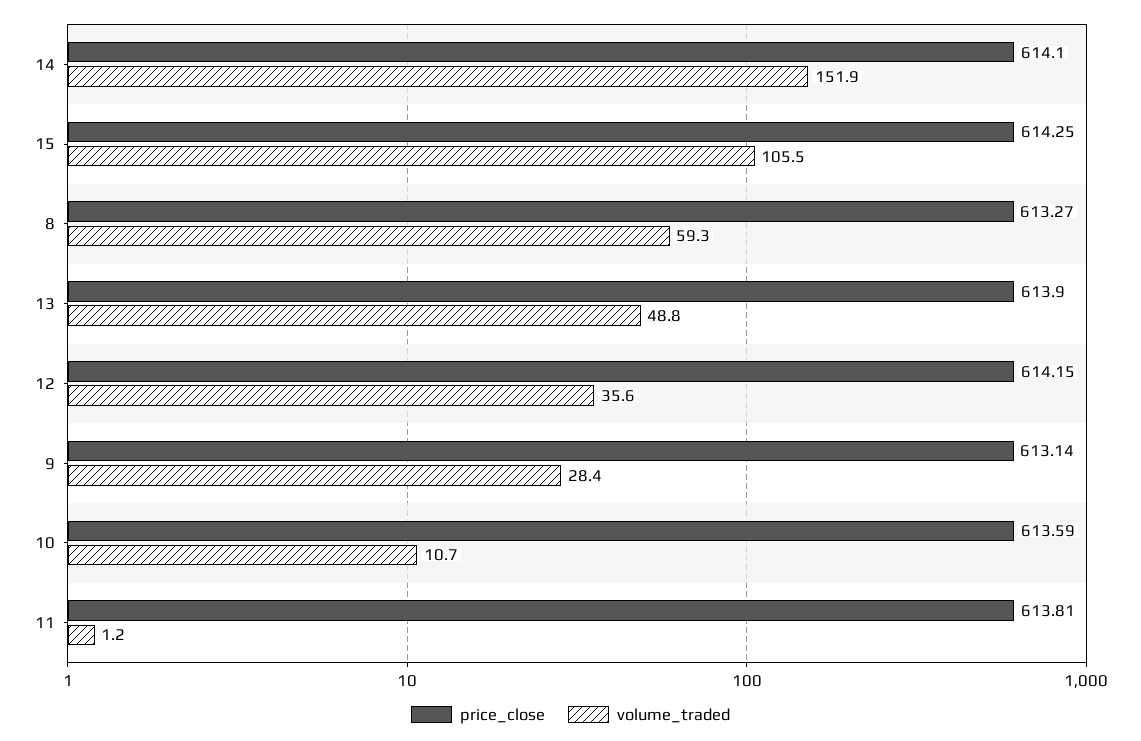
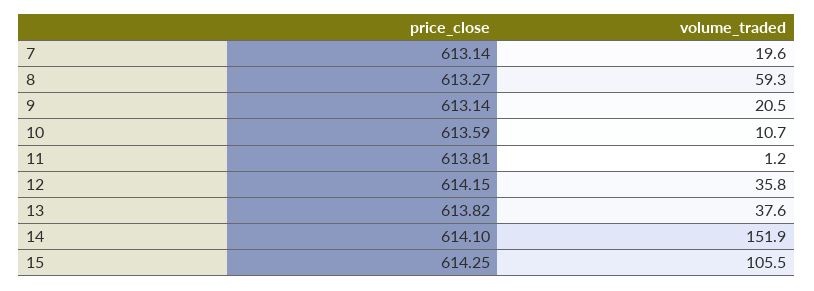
price_close, 13: 613.9 -> 613.82
volume_traded, 13: 48.8 -> 37.6
volume_traded, 12: 35.6 -> 35.8
volume_traded, 9: 28.4 -> 20.5
price_close, 7: none -> 613.14
volume_traded, 7: none -> 19.6

